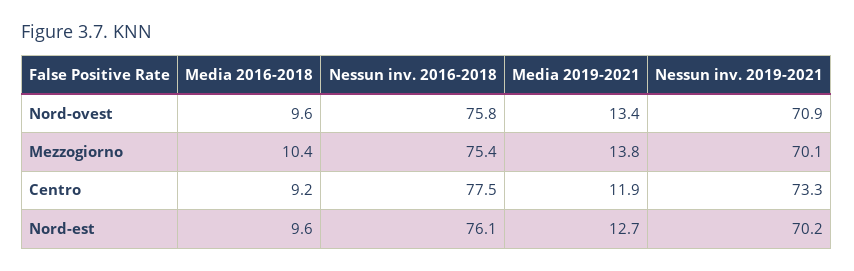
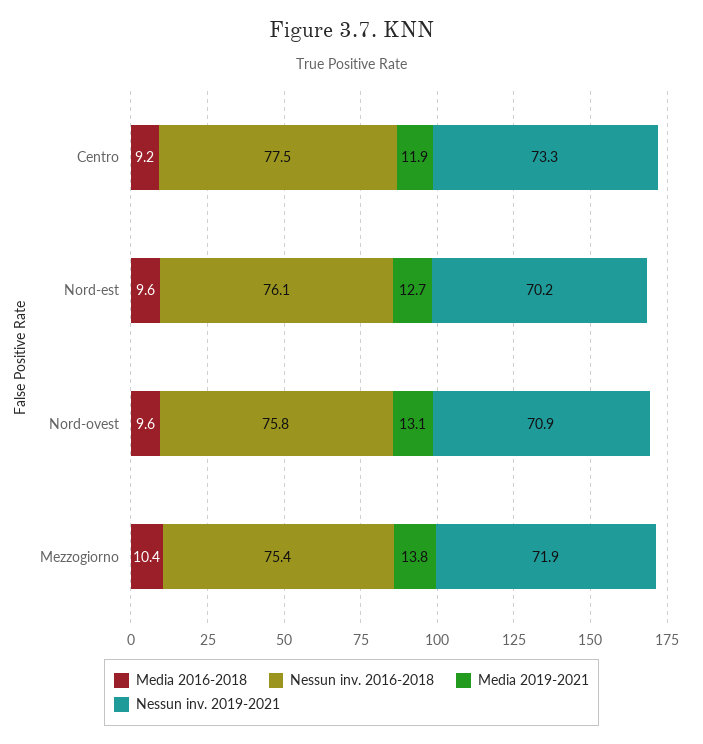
Media 2019-2021, Nord-ovest: 13.4 -> 13.1
Nessun inv. 2019-2021, Mezzogiorno: 70.1 -> 71.9

